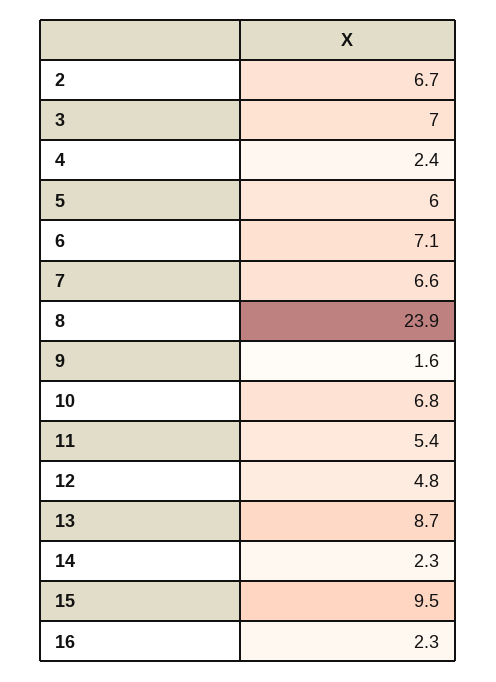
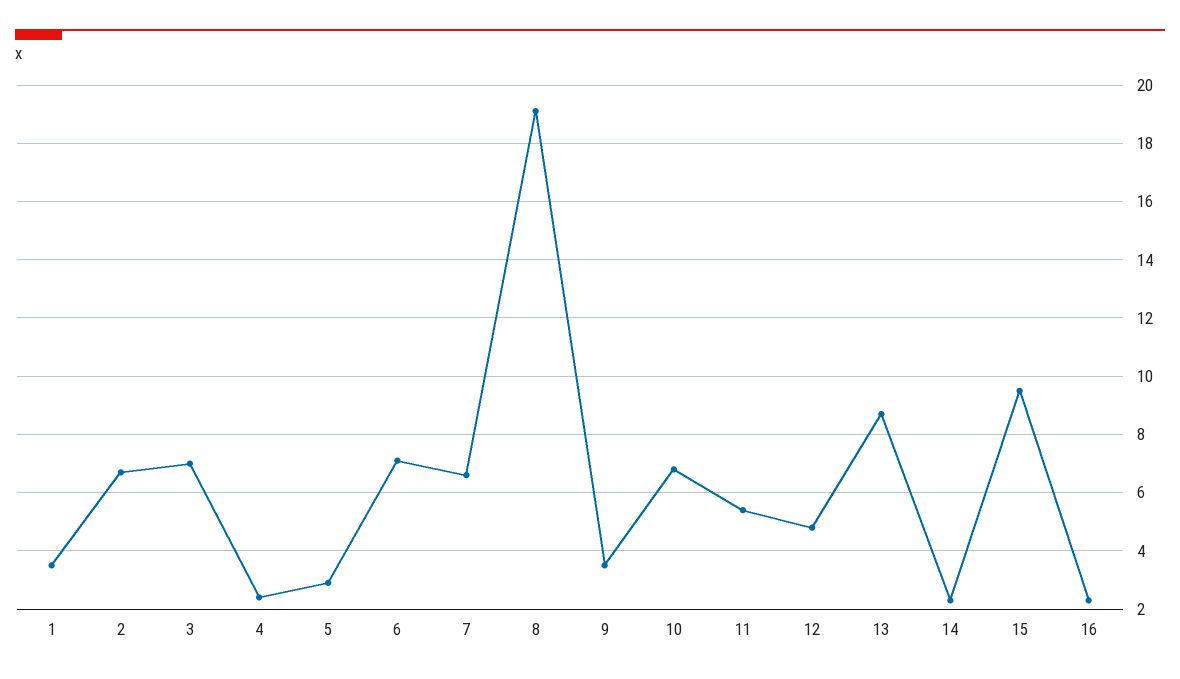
5: 6 -> 3
8: 23.9 -> 19
9: 1.6 -> 3.5
1: none -> 3.5

